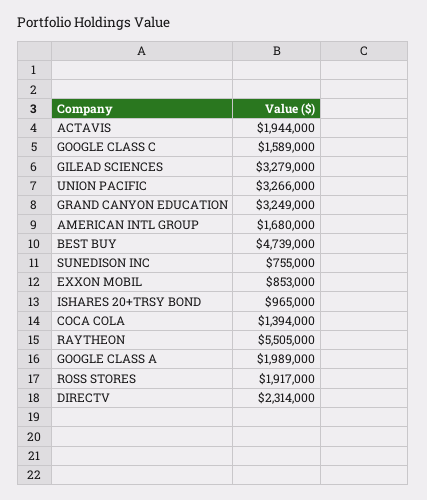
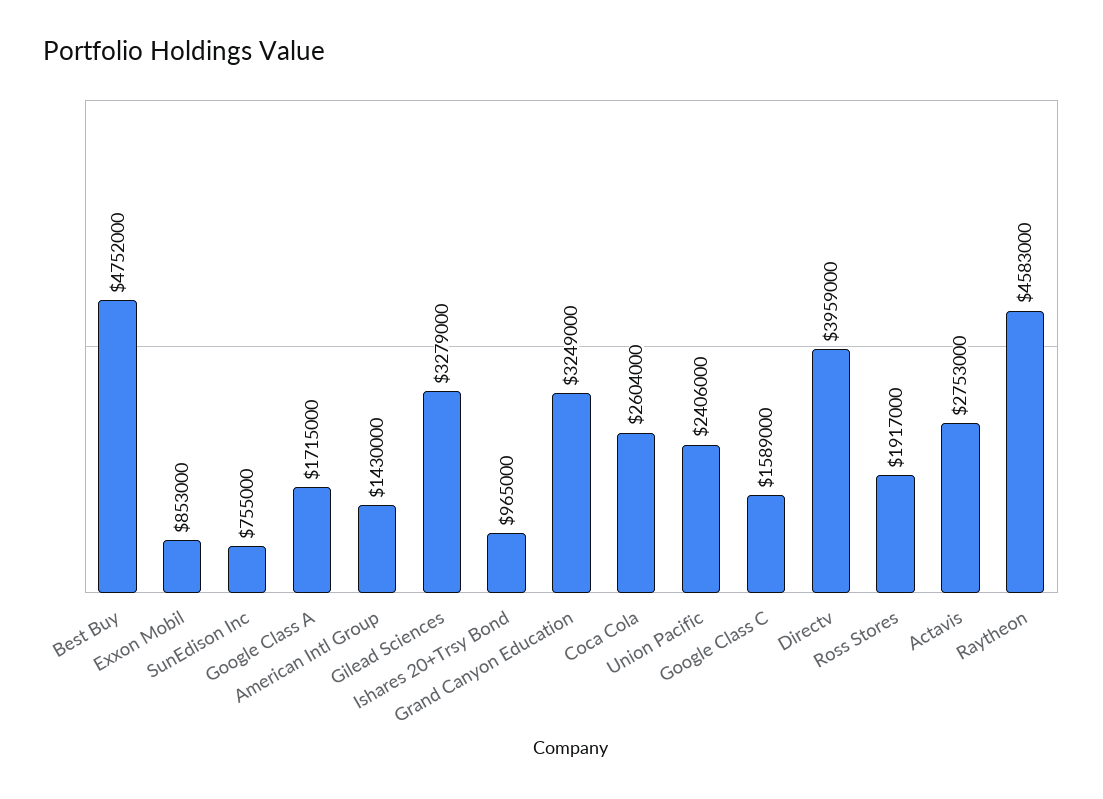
ACTAVIS: 1944000 -> 2753000
UNION PACIFIC: 3266000 -> 2406000
AMERICAN INTL GROUP: 1680000 -> 1430000
BEST BUY: 4739000 -> 4752000
COCA COLA: 1394000 -> 2604000
RAYTHEON: 5505000 -> 4583000
GOOGLE CLASS A: 1989000 -> 1715000
DIRECTV: 2314000 -> 3959000

